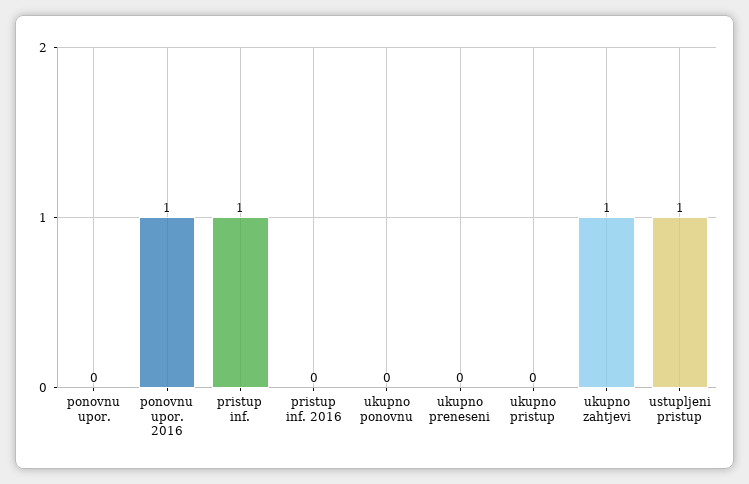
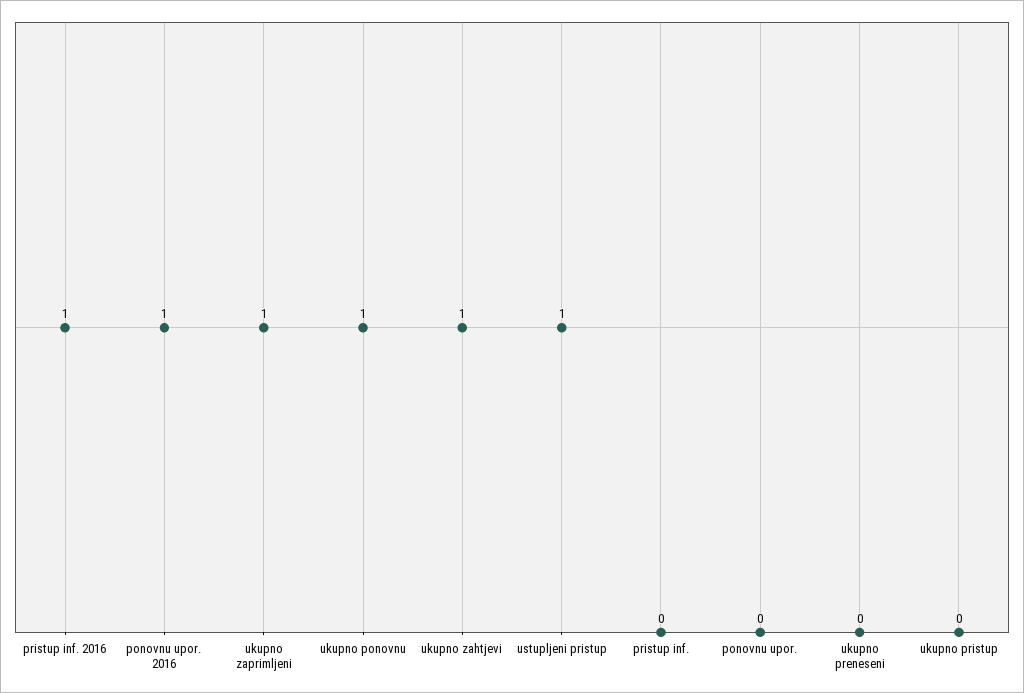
pristup inf.: 1 -> 0
pristup inf. 2016: 0 -> 1
ukupno ponovnu: 0 -> 1
ukupno zaprimljeni: none -> 1

